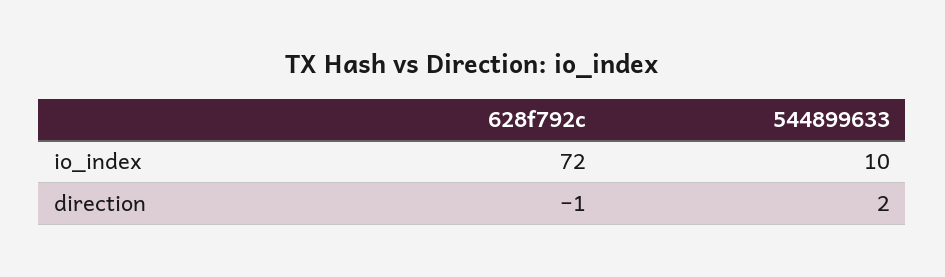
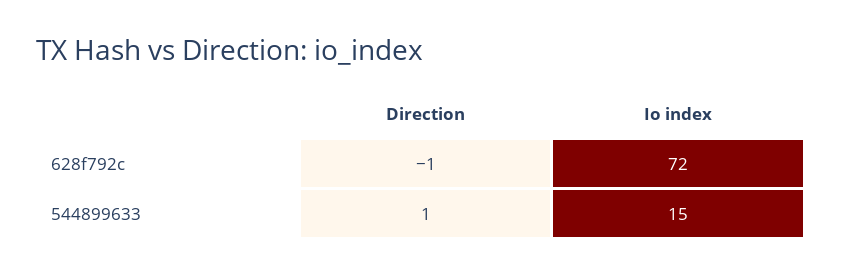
544899633, io_index: 10 -> 15
544899633, direction: 2 -> 1

